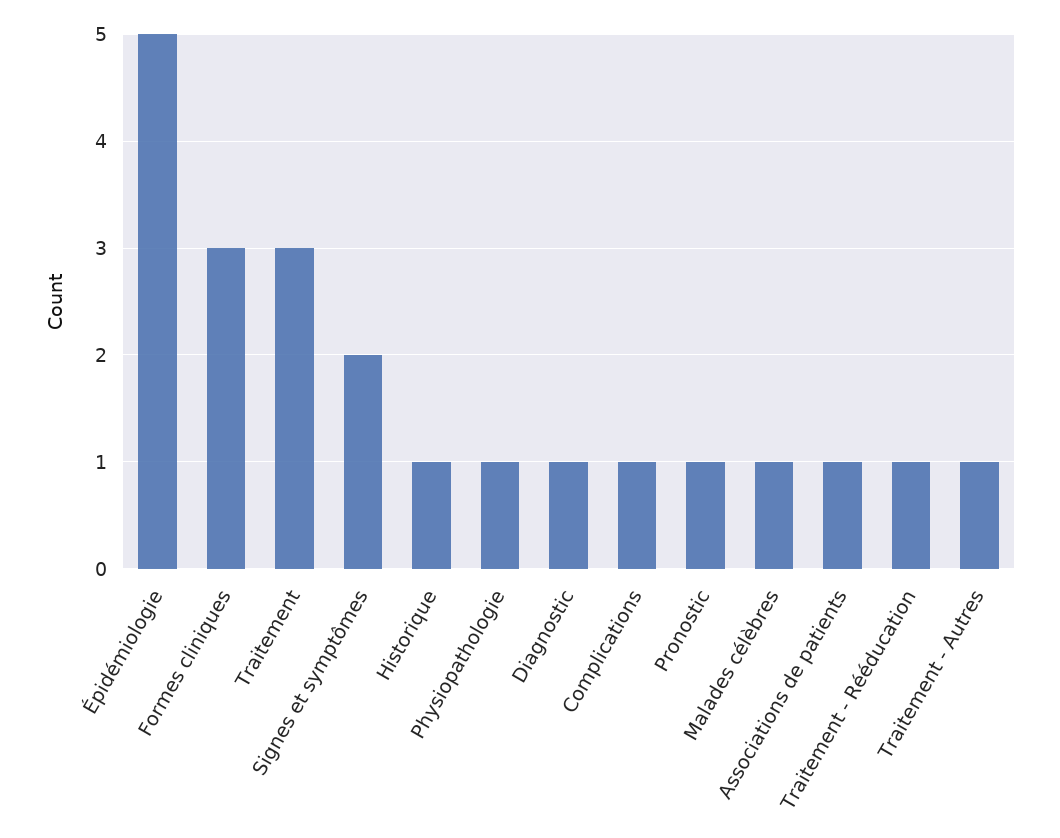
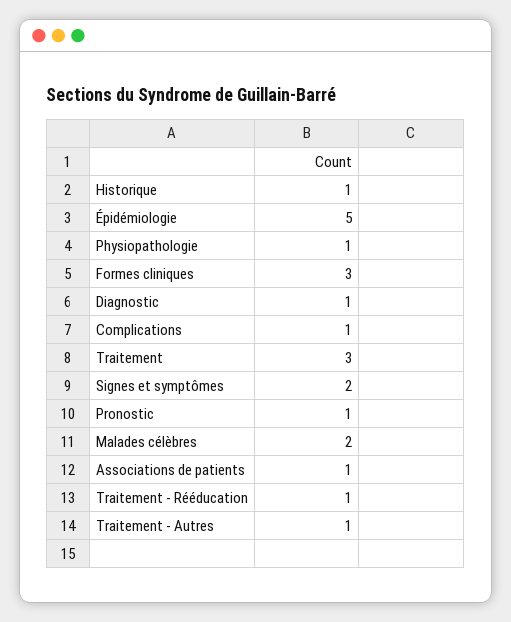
Malades célèbres: 1 -> 2

